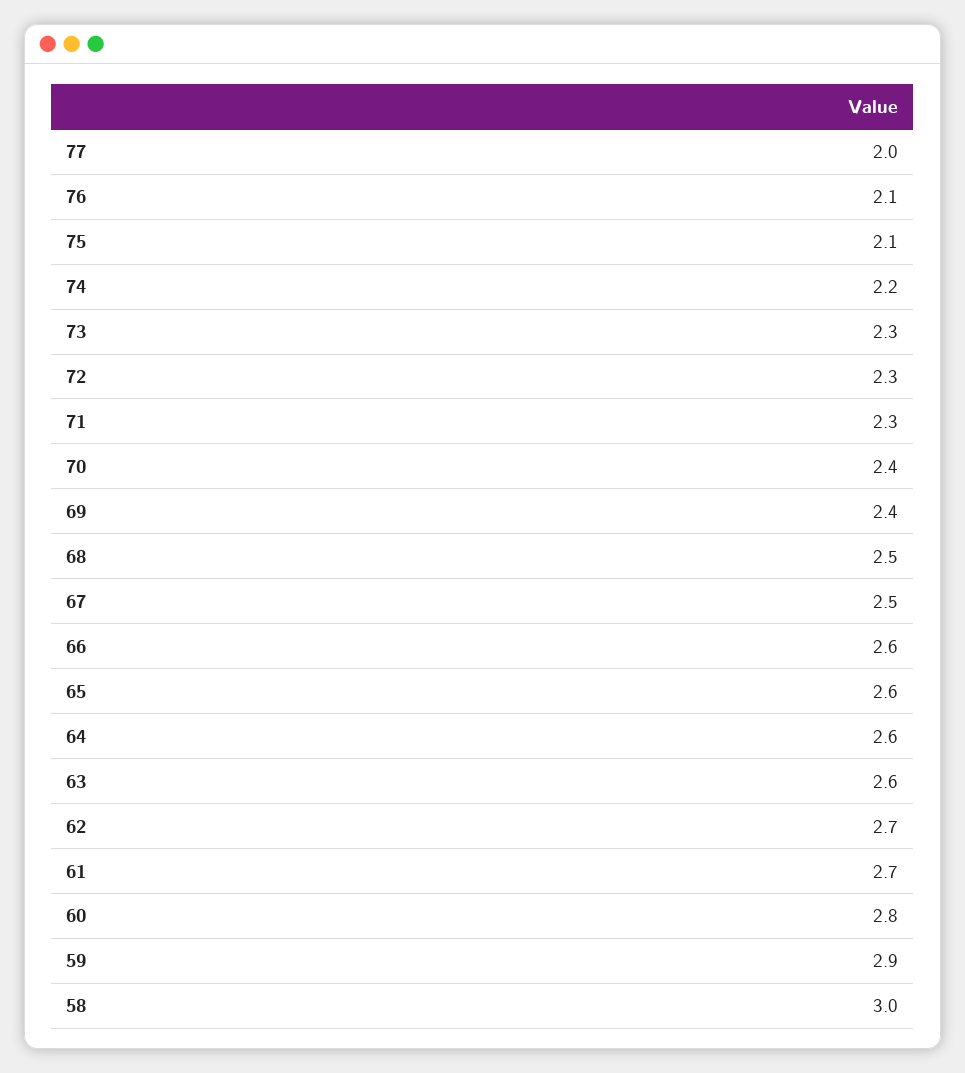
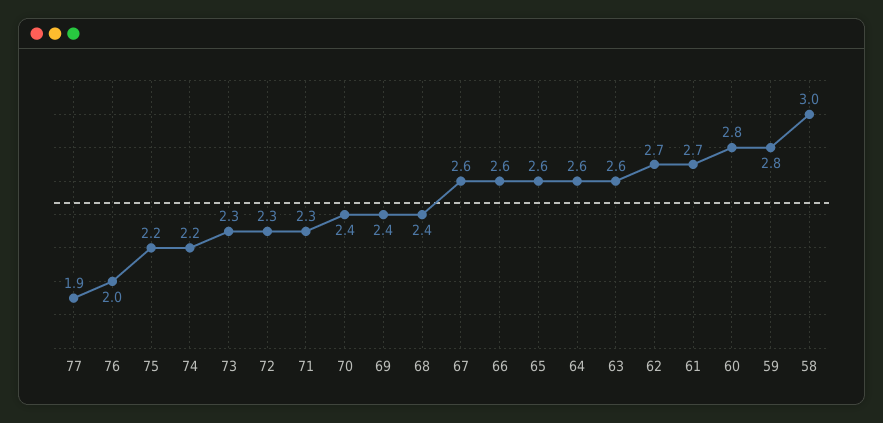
77: 2 -> 1.9
76: 2.1 -> 2
75: 2.1 -> 2.2
68: 2.5 -> 2.4
67: 2.5 -> 2.6
59: 2.9 -> 2.8

